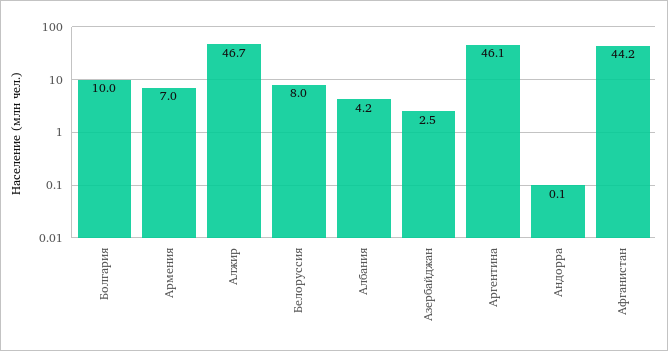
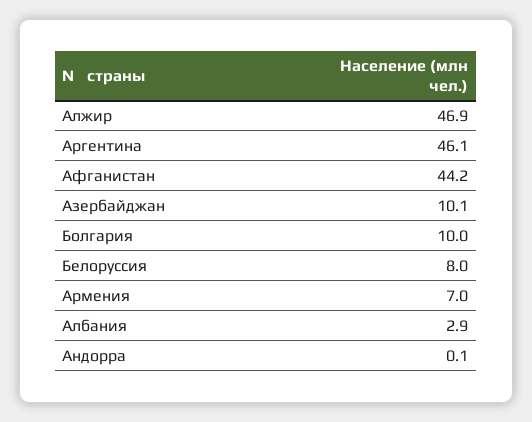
Алжир: 46.7 -> 46.9
Албания: 4.2 -> 2.9
Азербайджан: 2.5 -> 10.1

